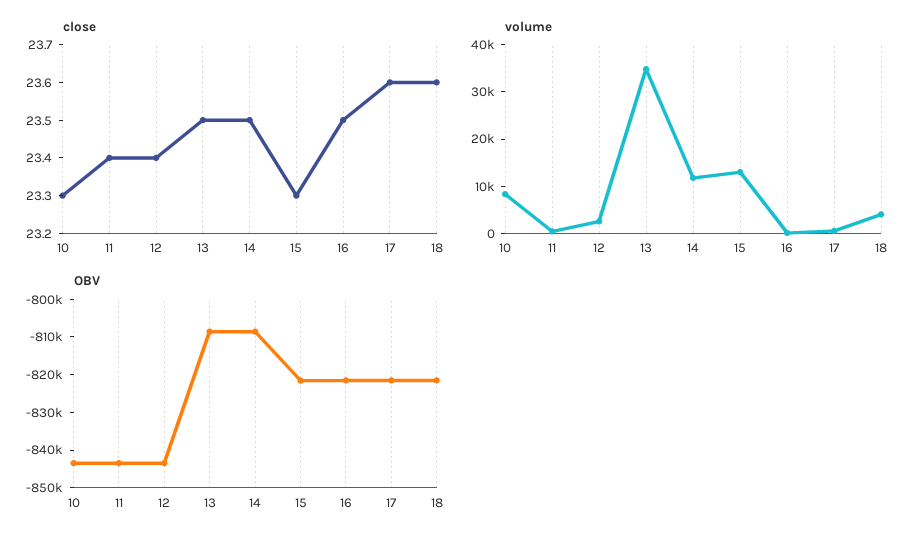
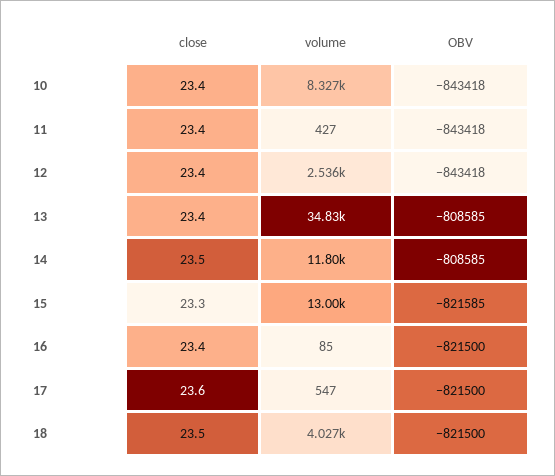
close, 10: 23.3 -> 23.4
close, 13: 23.5 -> 23.4
close, 16: 23.5 -> 23.4
close, 18: 23.6 -> 23.5

